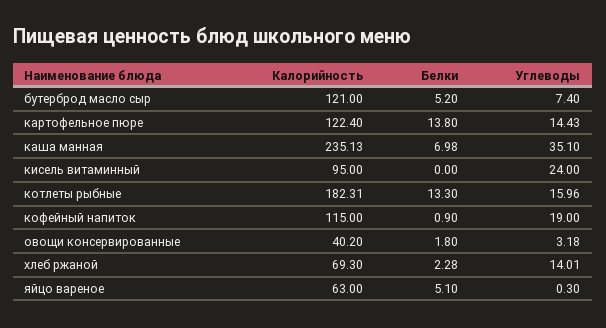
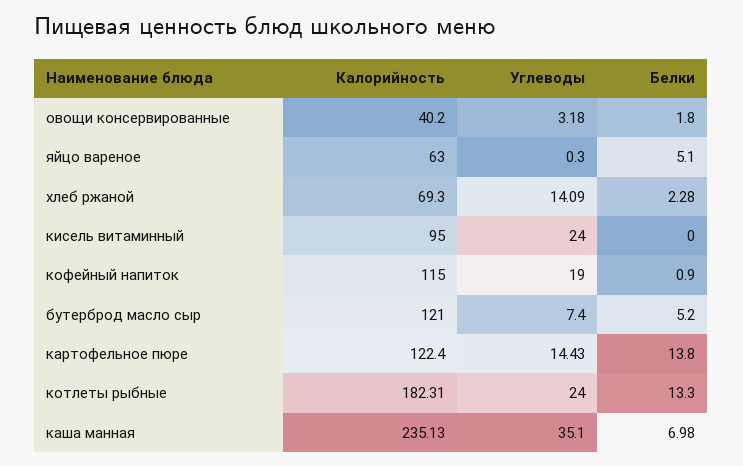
Углеводы, котлеты рыбные: 15.96 -> 24
Углеводы, хлеб ржаной: 14.01 -> 14.09

